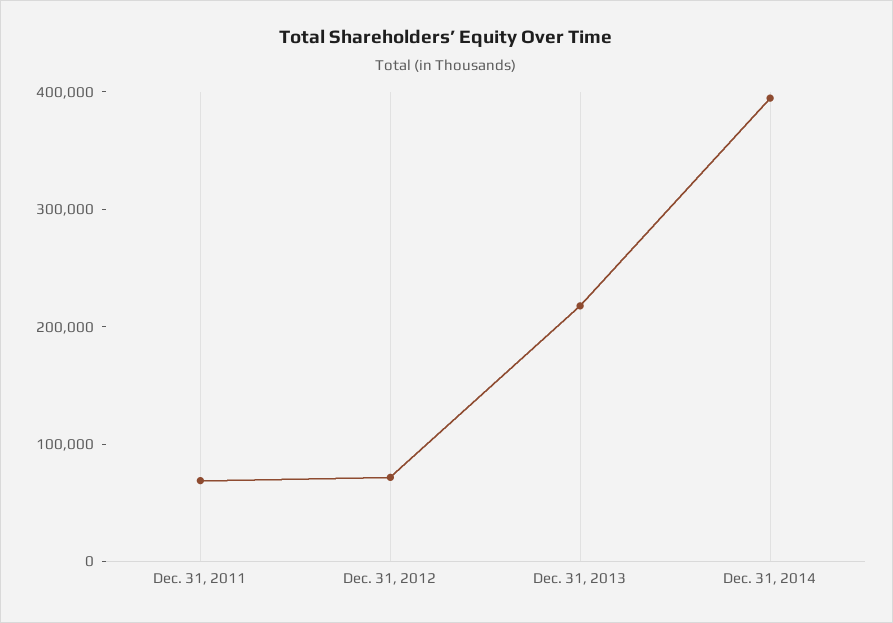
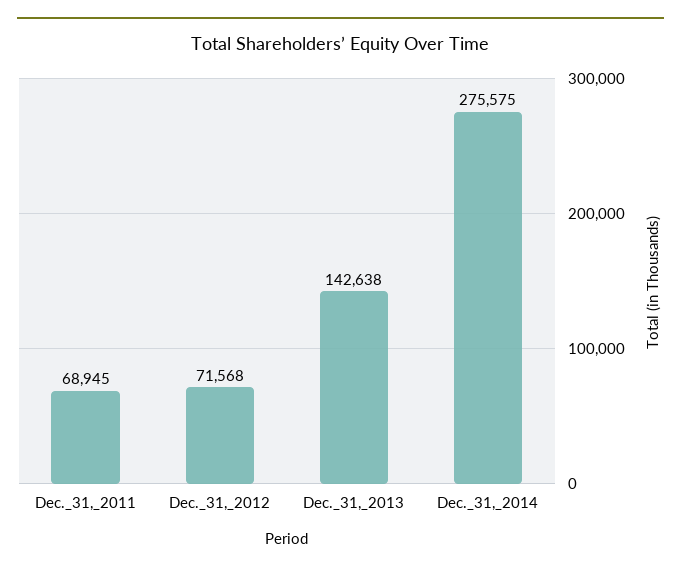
Dec. 31, 2013: 220000 -> 142638
Dec. 31, 2014: 400000 -> 275575

